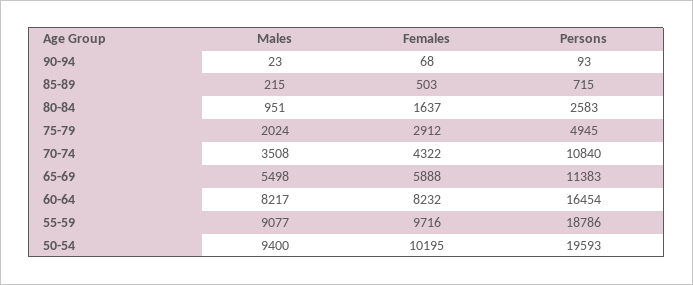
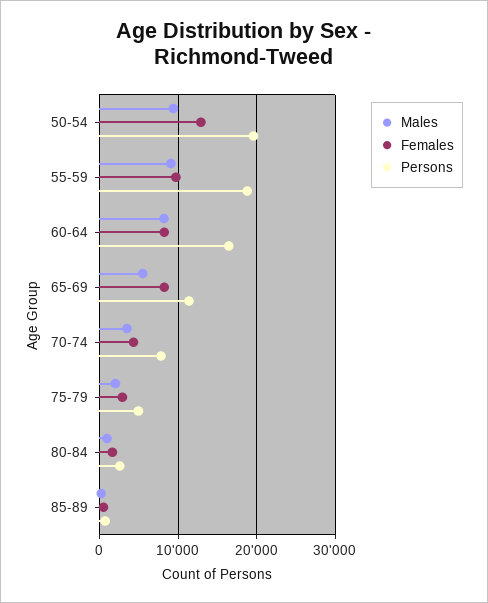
Males, 90-94: 23 -> none
Females, 90-94: 68 -> none
Persons, 90-94: 93 -> none
Persons, 70-74: 10840 -> 8000
Females, 65-69: 5888 -> 8000
Females, 50-54: 10195 -> 13000

